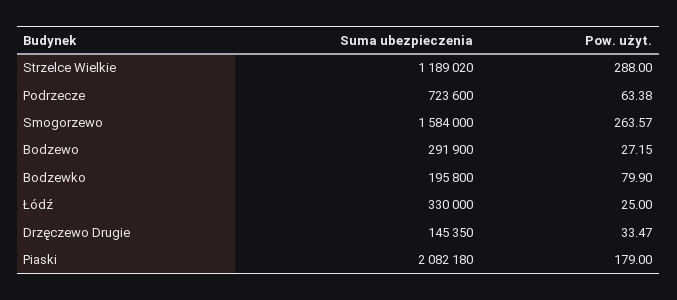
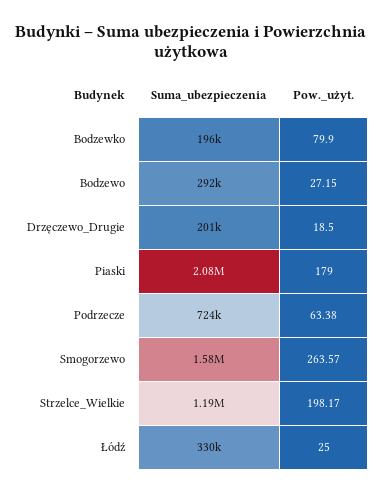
Pow. użyt., Strzelce Wielkie: 288 -> 198.17
Suma ubezpieczenia, Drzęczewo Drugie: 145350 -> 201000
Pow. użyt., Drzęczewo Drugie: 33.47 -> 18.5

